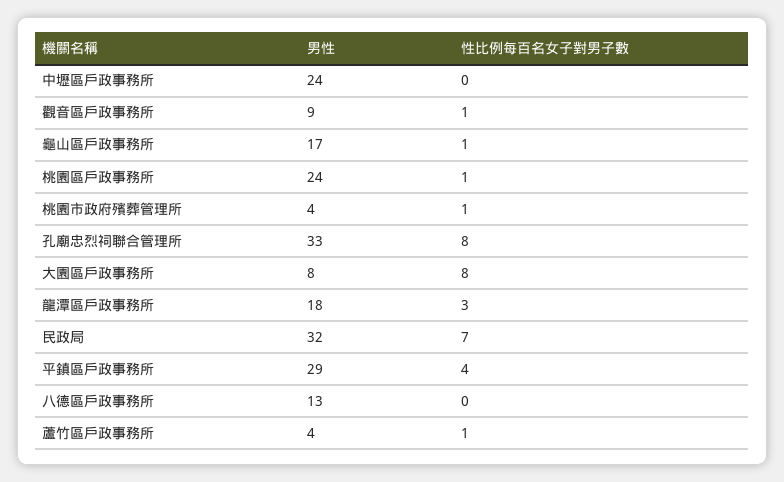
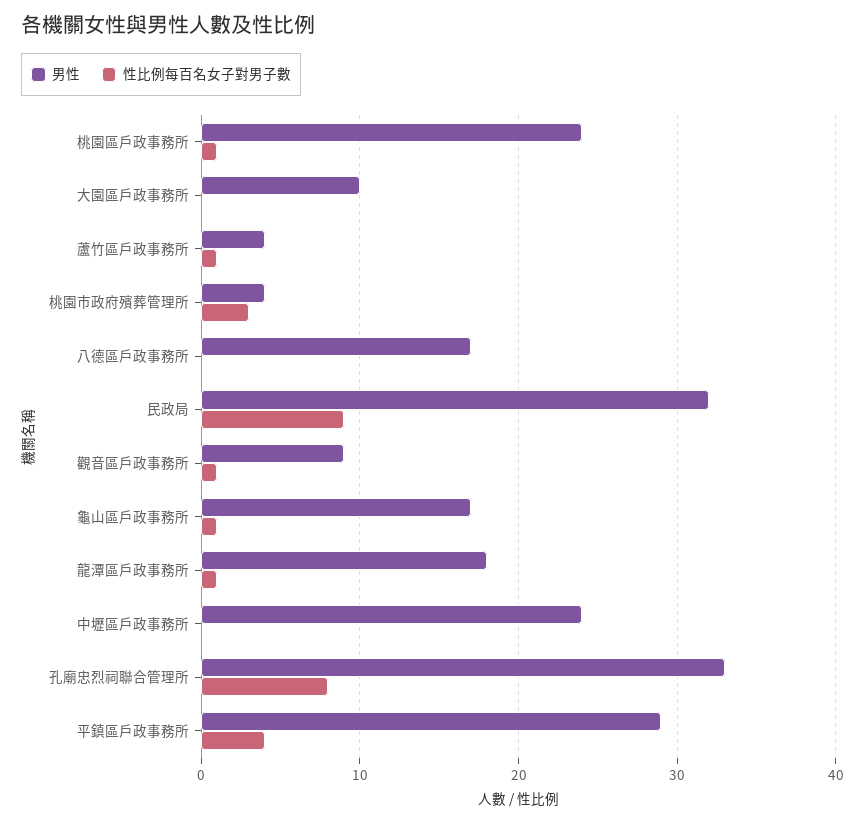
性比例每百名女子對男子數, 桃園市政府殯葬管理所: 1 -> 3
男性, 大園區戶政事務所: 8 -> 10
性比例每百名女子對男子數, 大園區戶政事務所: 8 -> 0
性比例每百名女子對男子數, 龍潭區戶政事務所: 3 -> 1
性比例每百名女子對男子數, 民政局: 7 -> 9
男性, 八德區戶政事務所: 13 -> 17

